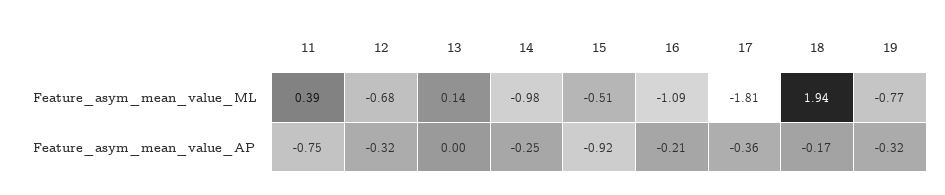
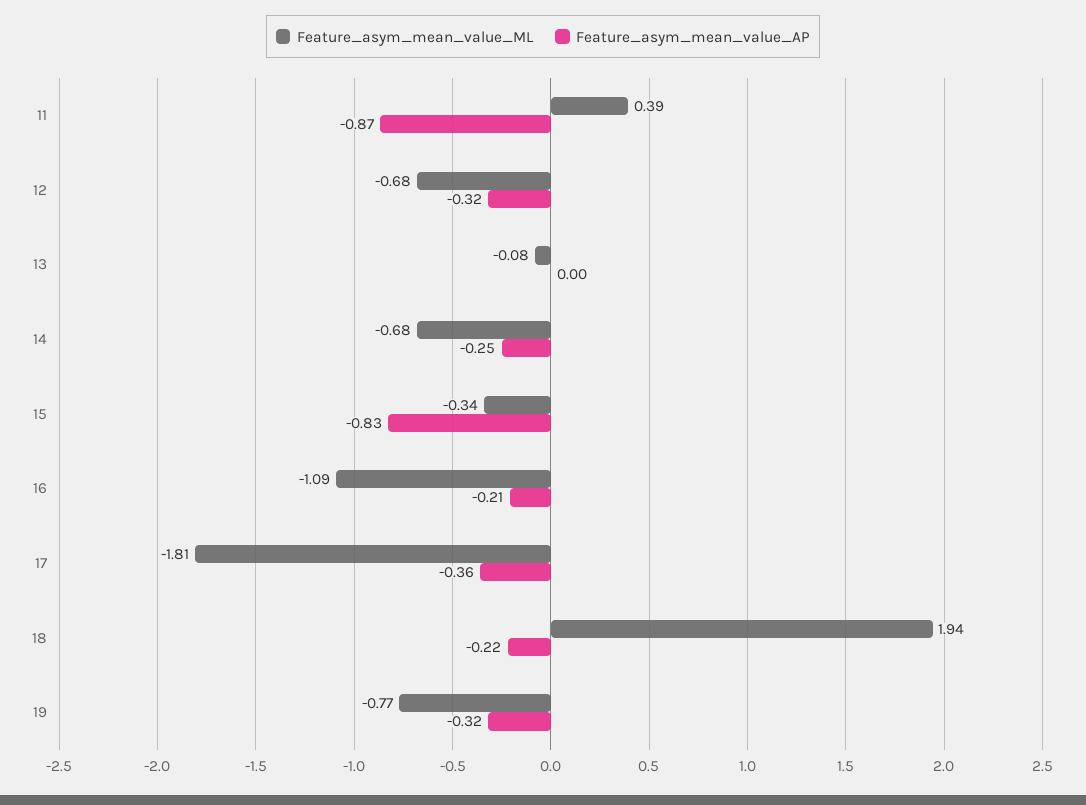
Feature_asym_mean_value_ML, 13: 0.14 -> -0.08
Feature_asym_mean_value_ML, 14: -0.98 -> -0.68
Feature_asym_mean_value_ML, 15: -0.51 -> -0.34
Feature_asym_mean_value_AP, 11: -0.75 -> -0.87
Feature_asym_mean_value_AP, 15: -0.92 -> -0.83
Feature_asym_mean_value_AP, 18: -0.17 -> -0.22

